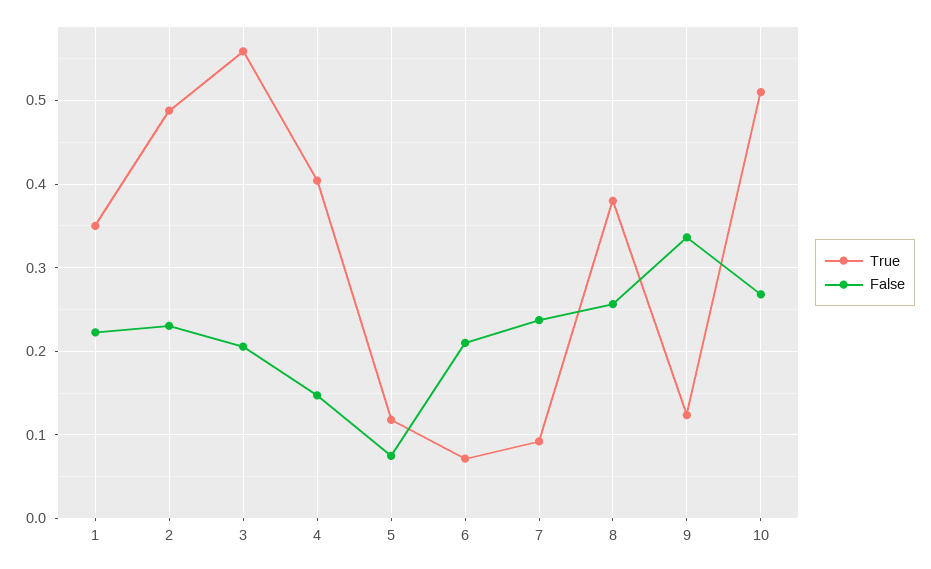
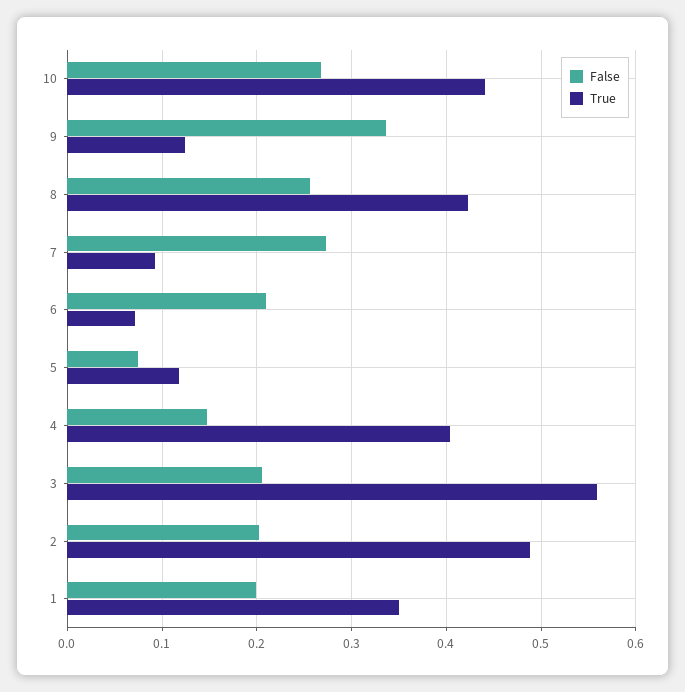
False, 1: 0.22 -> 0.2
False, 2: 0.23 -> 0.2
False, 7: 0.24 -> 0.27
True, 8: 0.38 -> 0.42
True, 10: 0.51 -> 0.44

